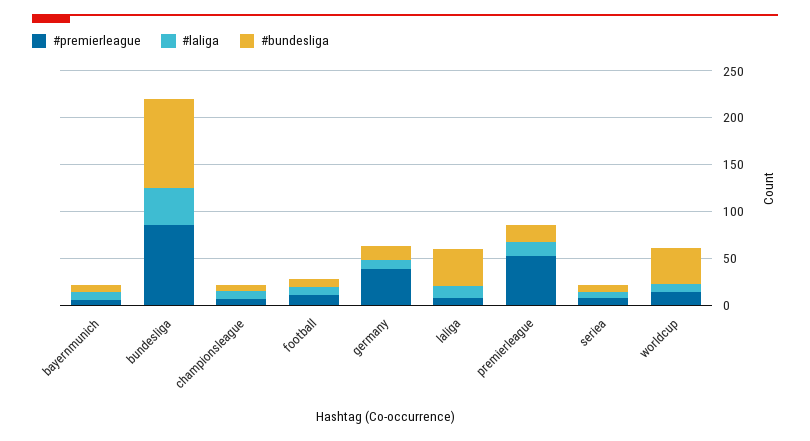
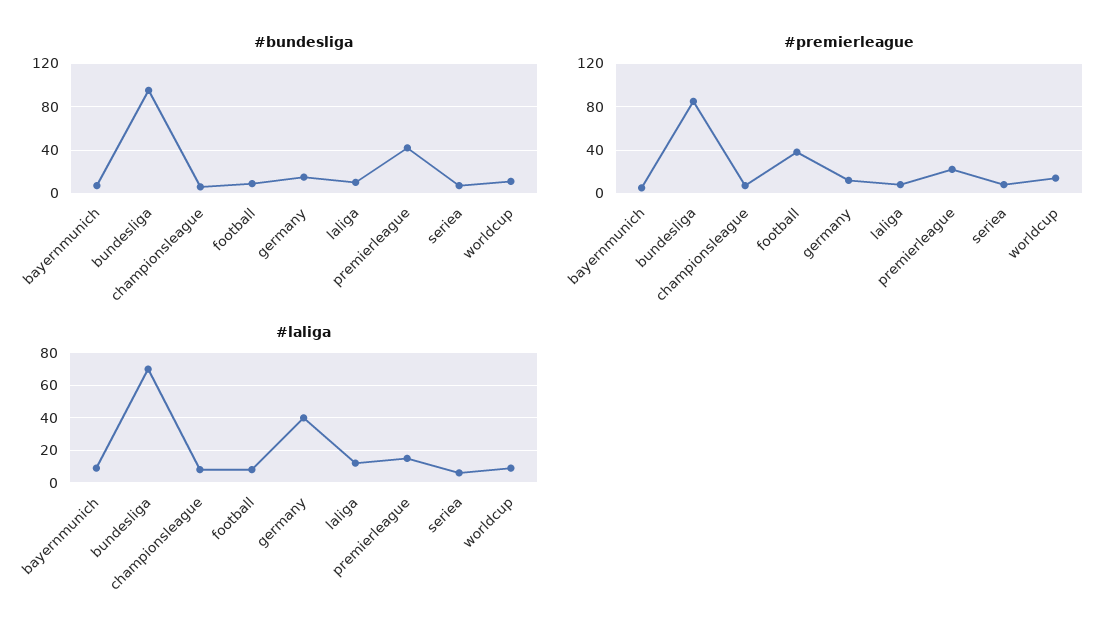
#laliga, bundesliga: 40 -> 70
#premierleague, football: 10 -> 40
#premierleague, germany: 40 -> 10
#laliga, germany: 10 -> 40
#bundesliga, laliga: 40 -> 10
#premierleague, premierleague: 50 -> 20
#bundesliga, premierleague: 20 -> 40
#bundesliga, worldcup: 40 -> 10

